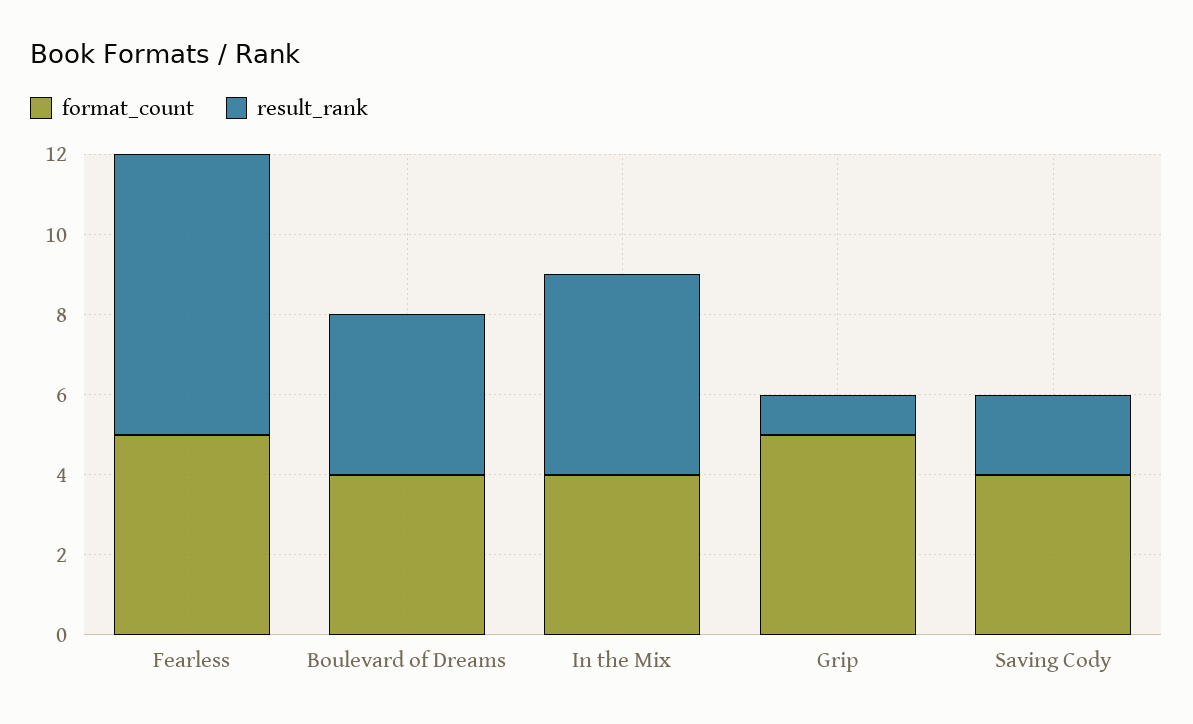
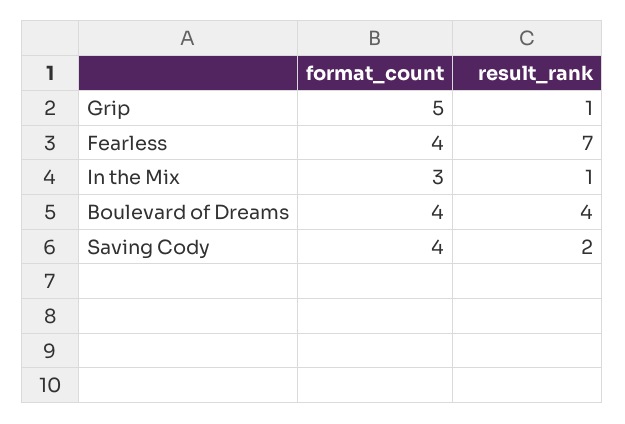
format_count, Fearless: 5 -> 4
format_count, In the Mix: 4 -> 3
result_rank, In the Mix: 5 -> 1

